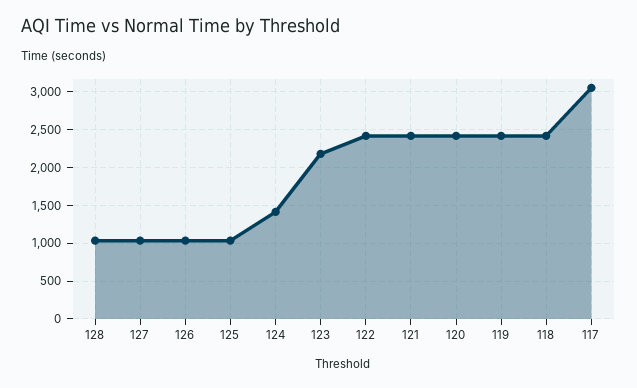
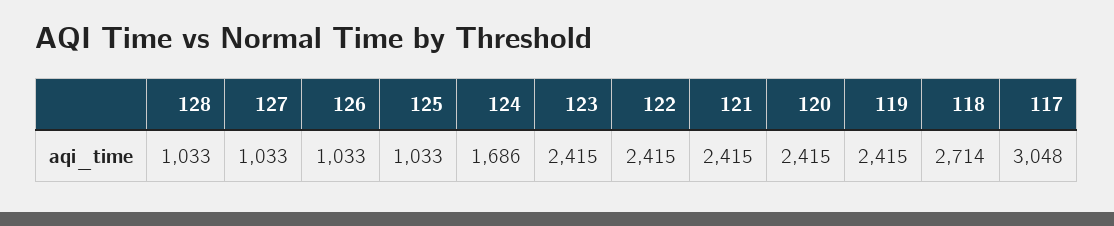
124: 1400 -> 1686
123: 2200 -> 2415
118: 2400 -> 2714

